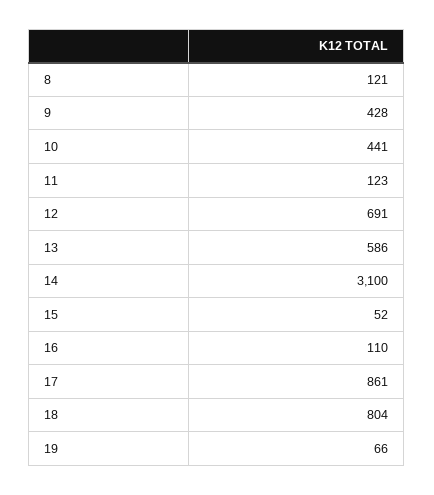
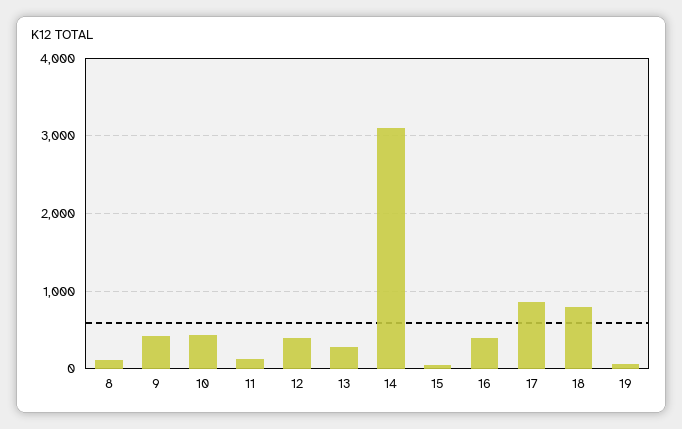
12: 691 -> 400
13: 586 -> 300
16: 110 -> 400

